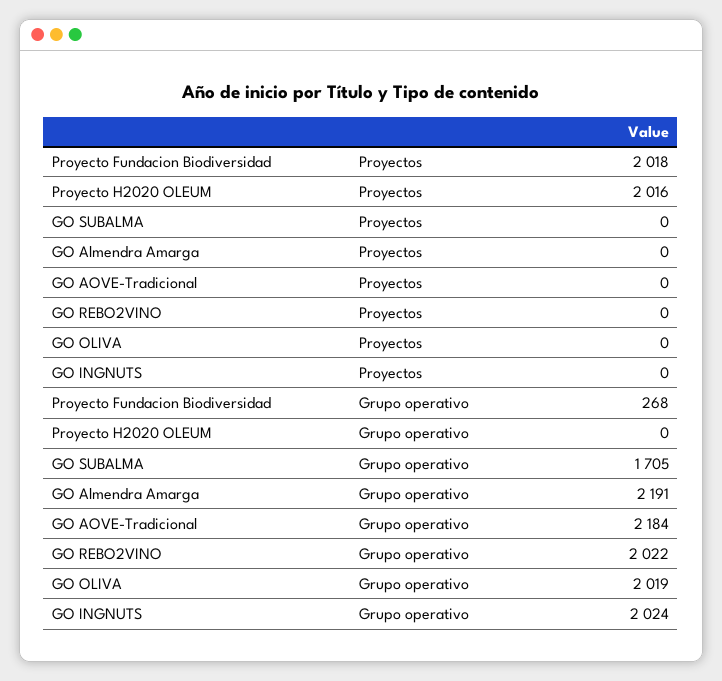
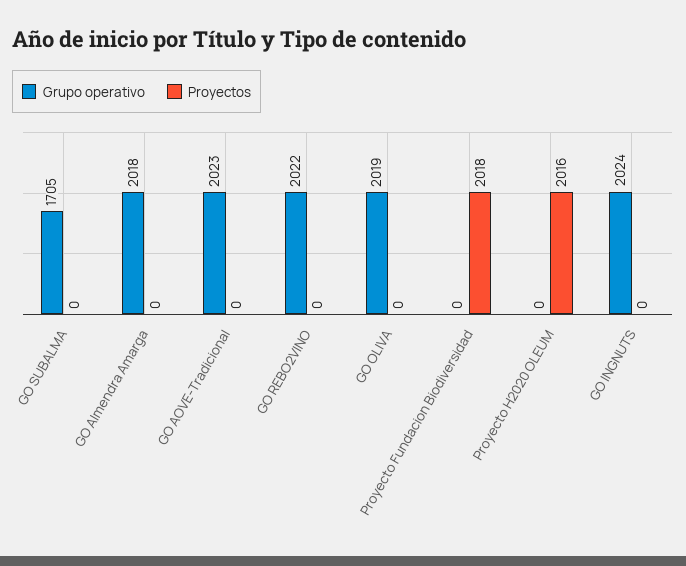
Grupo operativo, Proyecto Fundacion Biodiversidad: 268 -> 0
Grupo operativo, GO Almendra Amarga: 2191 -> 2018
Grupo operativo, GO AOVE-Tradicional: 2184 -> 2023

